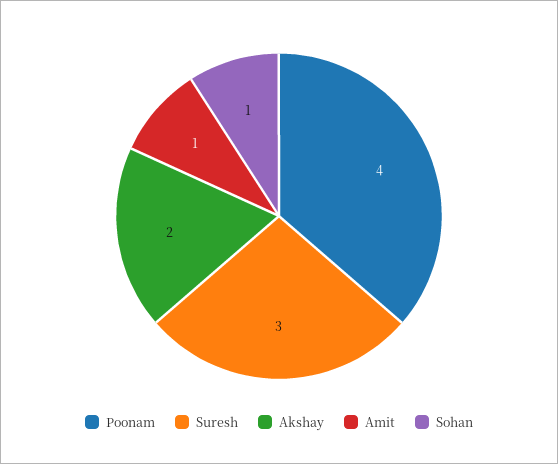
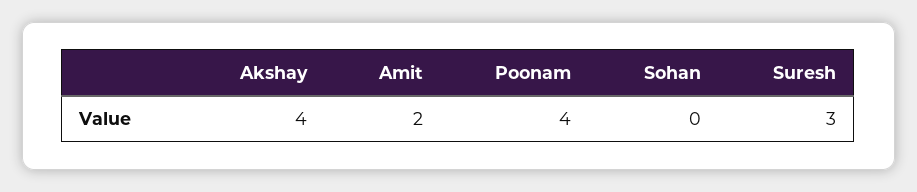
Akshay: 2 -> 4
Amit: 1 -> 2
Sohan: 1 -> 0

